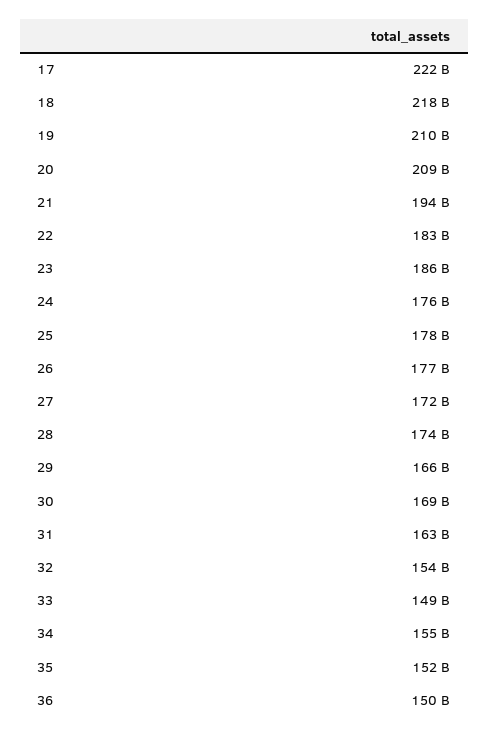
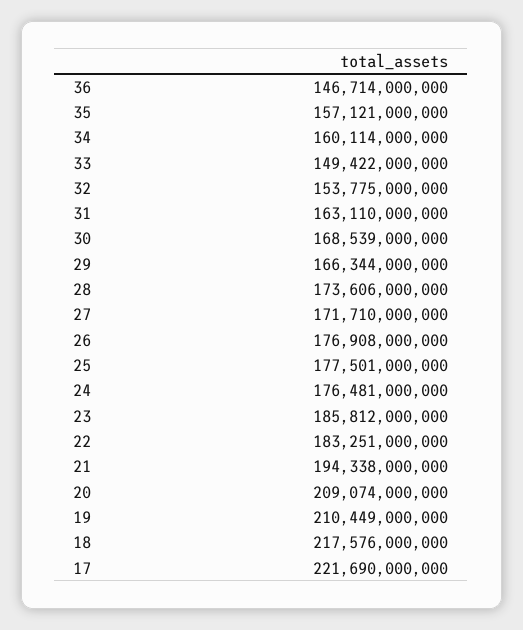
34: 155000000000 -> 160114000000
35: 152000000000 -> 157121000000
36: 150000000000 -> 146714000000

